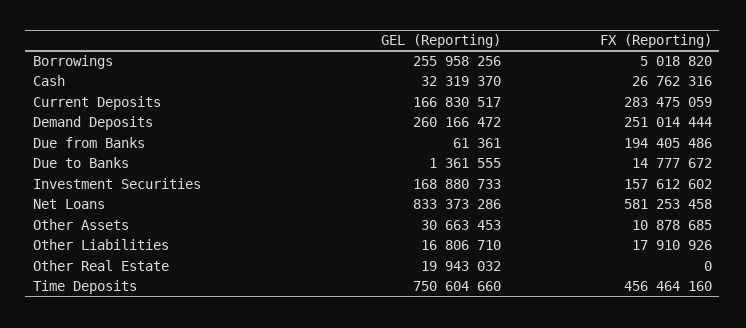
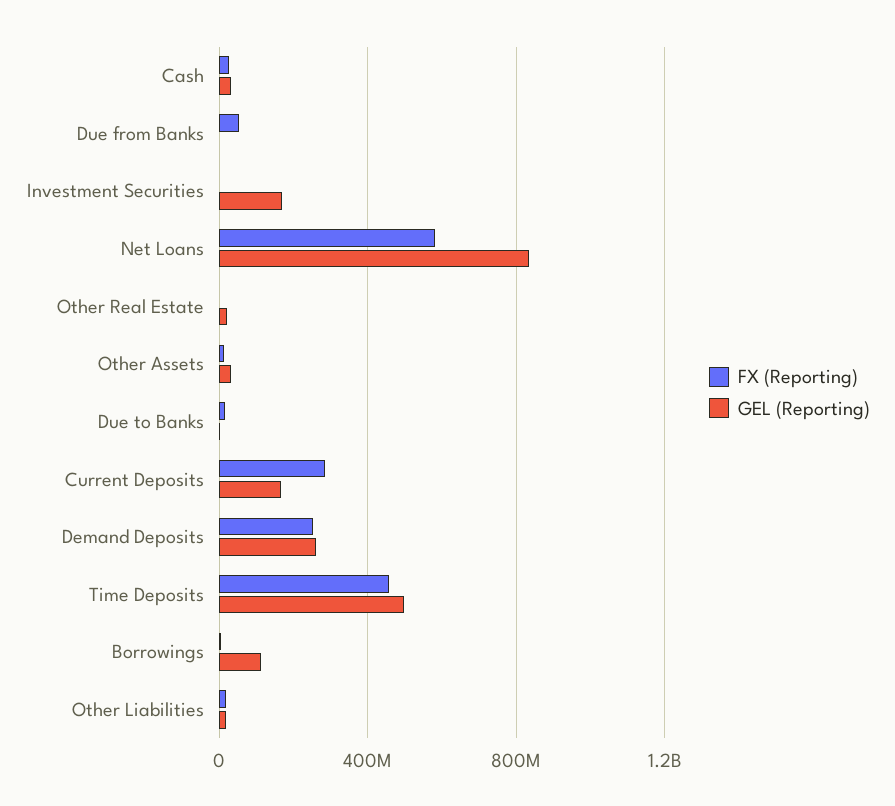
GEL (Reporting), Borrowings: 255958256 -> 100000000
FX (Reporting), Due from Banks: 194405486 -> 50000000
FX (Reporting), Investment Securities: 157612602 -> 0
GEL (Reporting), Time Deposits: 750604660 -> 500000000

